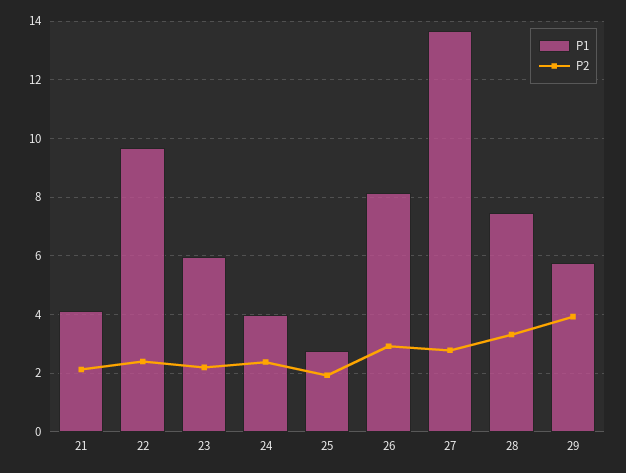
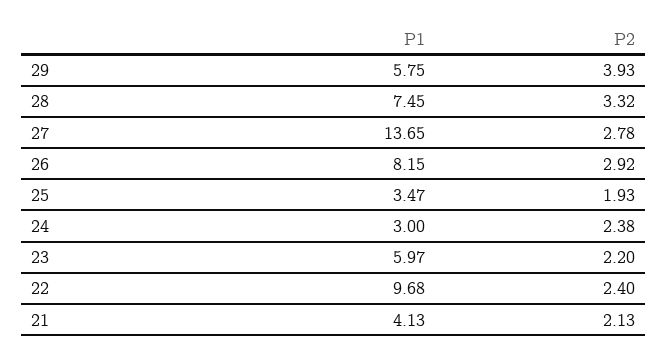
P1, 24: 4 -> 3
P1, 25: 2.75 -> 3.47

